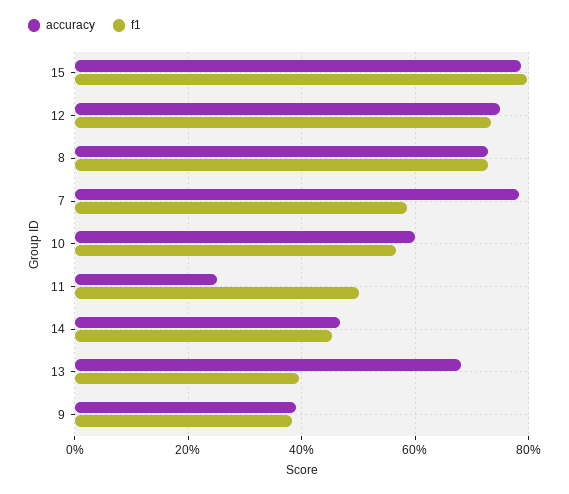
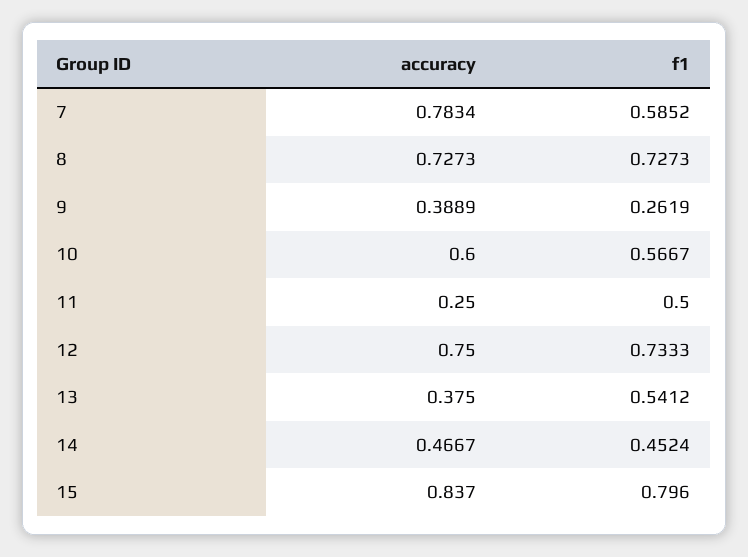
accuracy, 15: 0.78 -> 0.837
accuracy, 13: 0.68 -> 0.375
f1, 13: 0.4 -> 0.5412
f1, 9: 0.38 -> 0.2619

